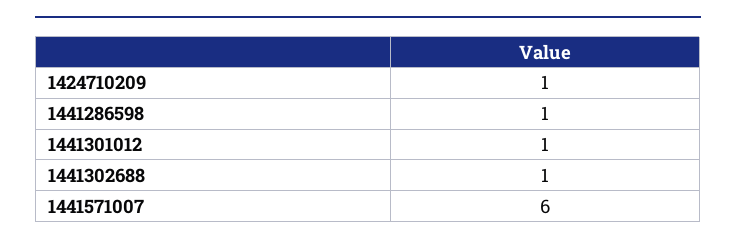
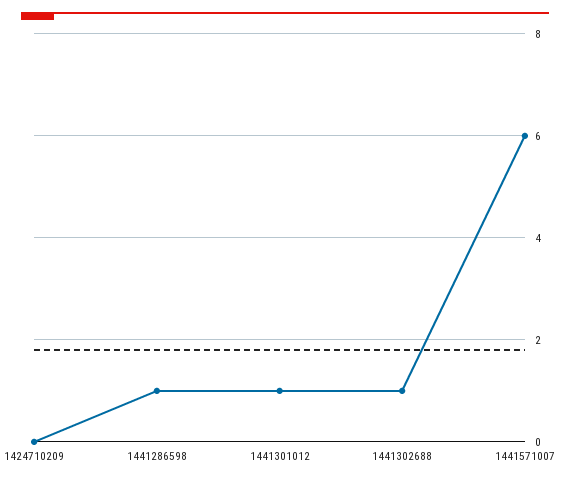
1424710209: 1 -> 0

